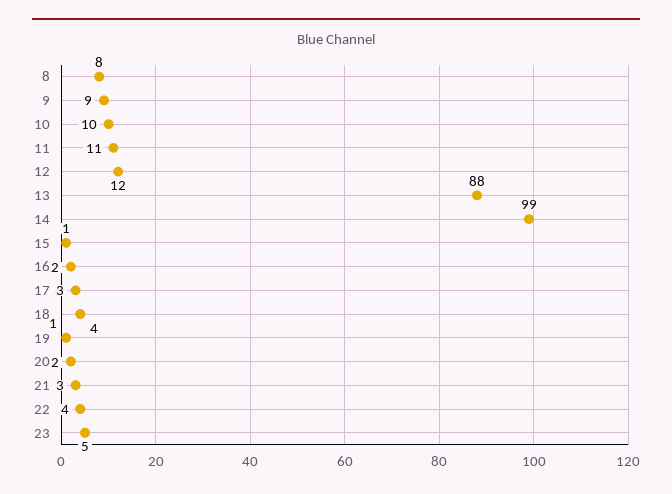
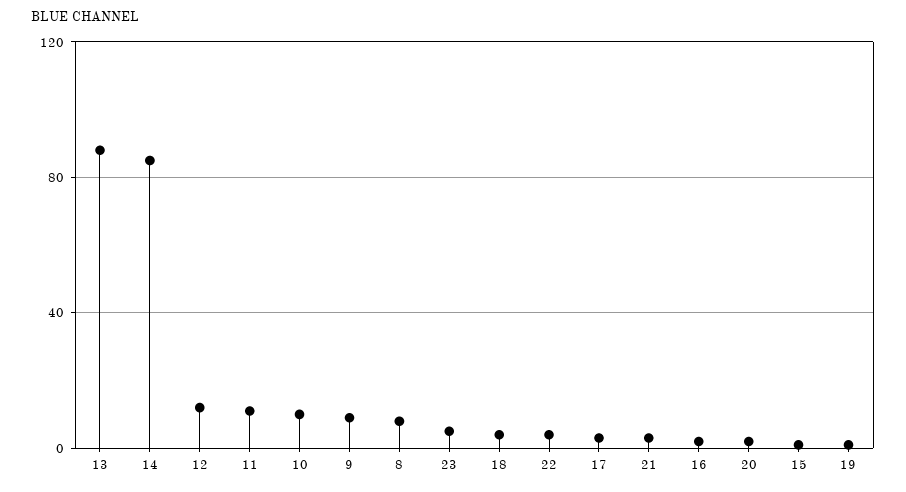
14: 99 -> 85

